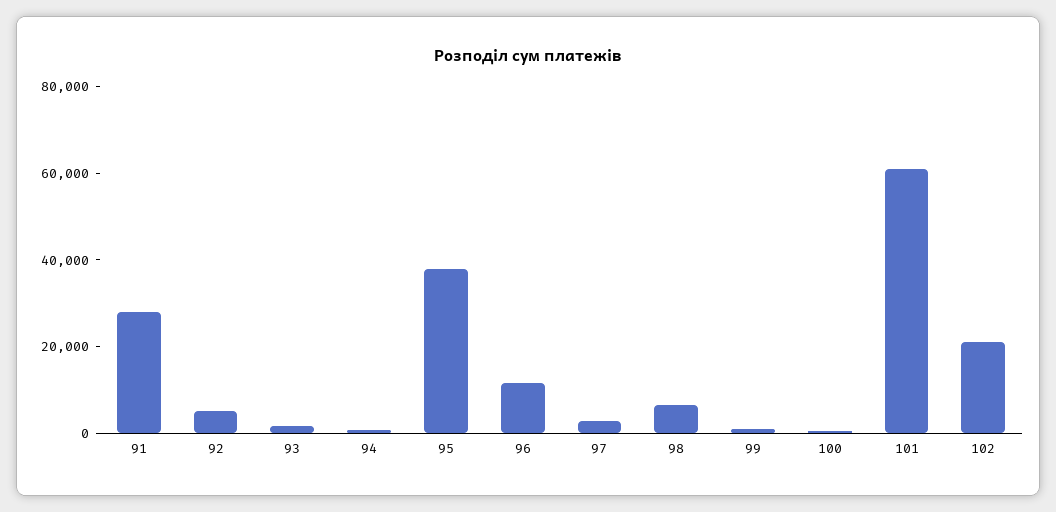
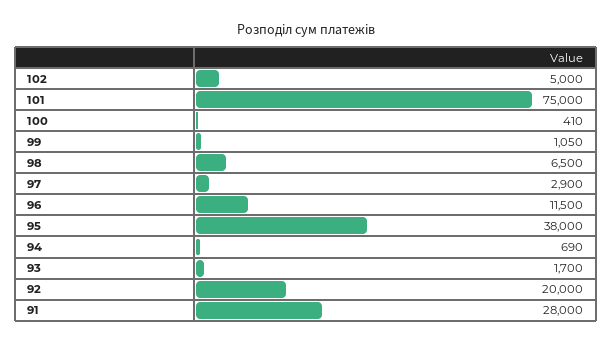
92: 5000 -> 20000
101: 60000 -> 75000
102: 20000 -> 5000

